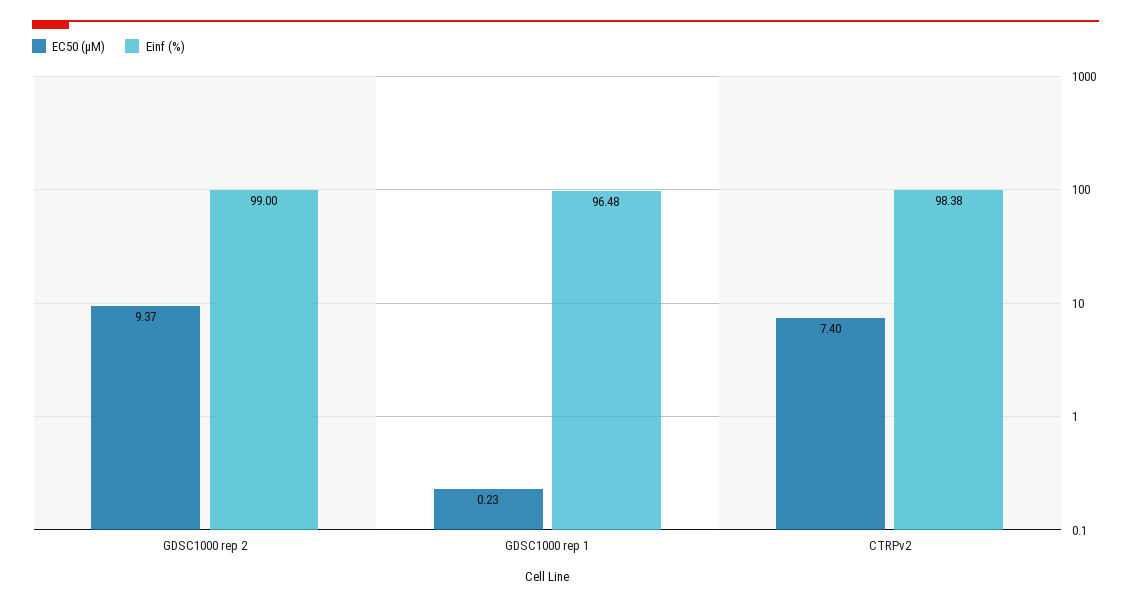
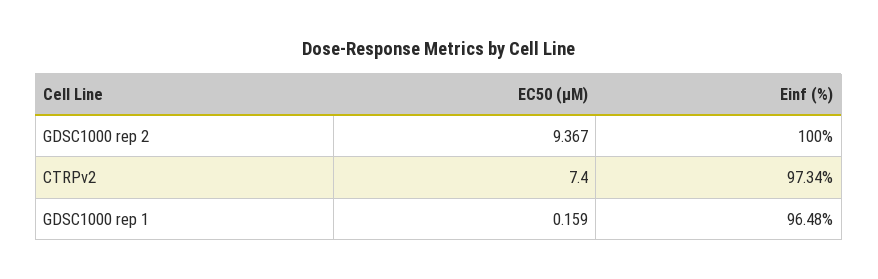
Einf (%), GDSC1000 rep 2: 99 -> 100
EC50 (µM), GDSC1000 rep 1: 0.23 -> 0.159
Einf (%), CTRPv2: 98.38 -> 97.34

